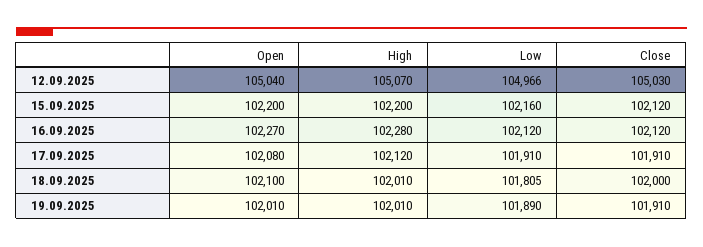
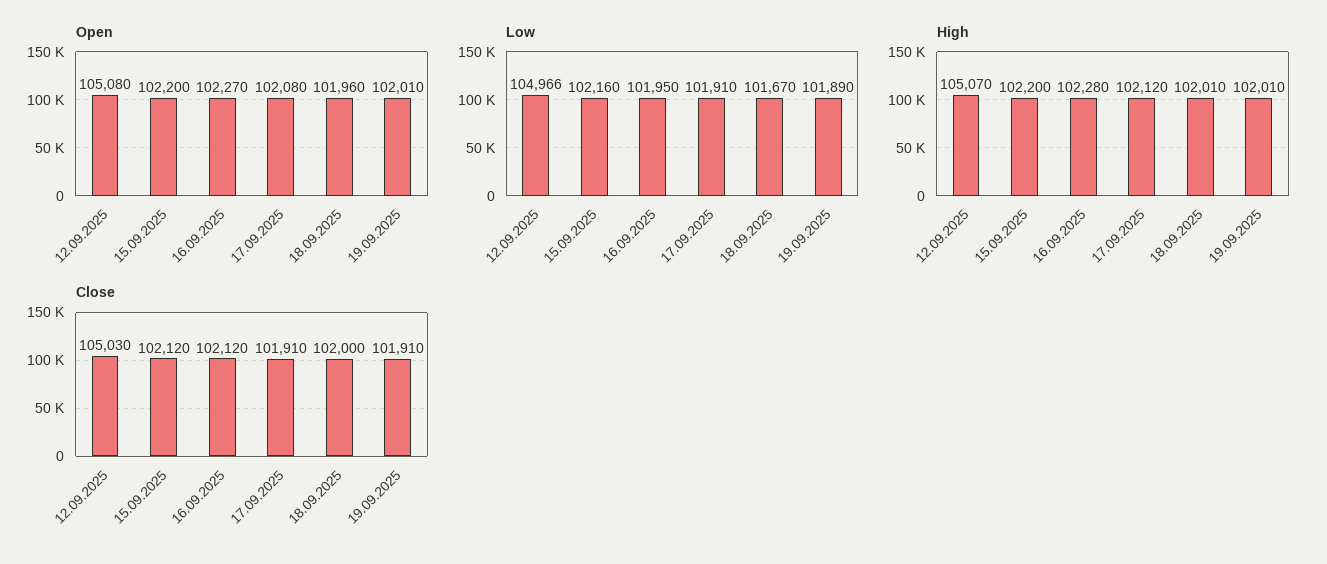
Open, 12.09.2025: 105040 -> 105080
Low, 16.09.2025: 102120 -> 101950
Open, 18.09.2025: 102100 -> 101960
Low, 18.09.2025: 101805 -> 101670

